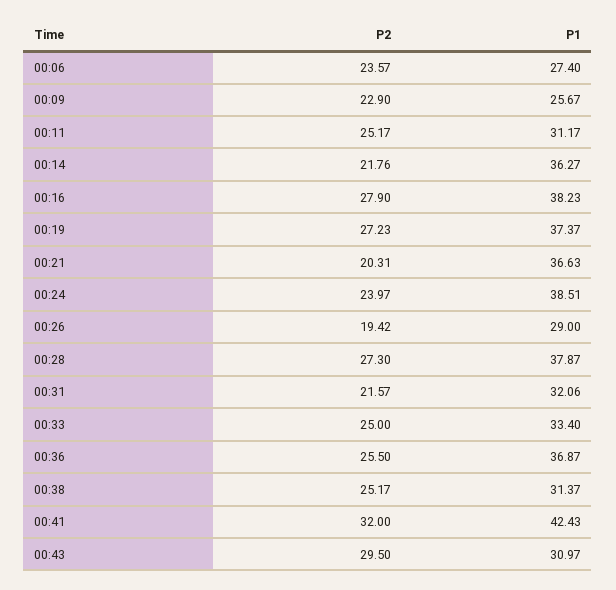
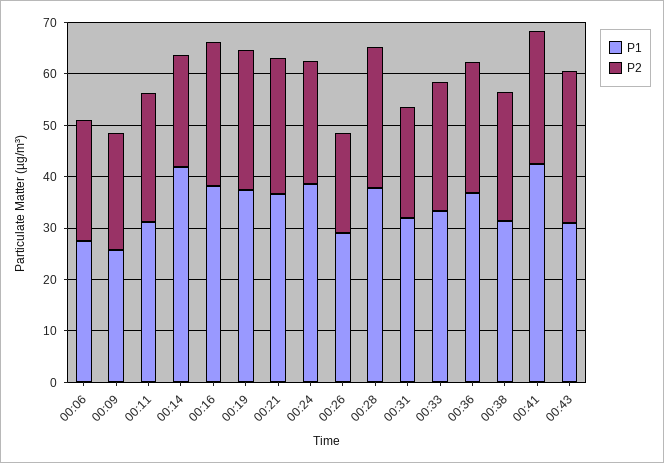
P1, 00:14: 36.27 -> 42
P2, 00:21: 20.31 -> 26
P2, 00:41: 32 -> 26

